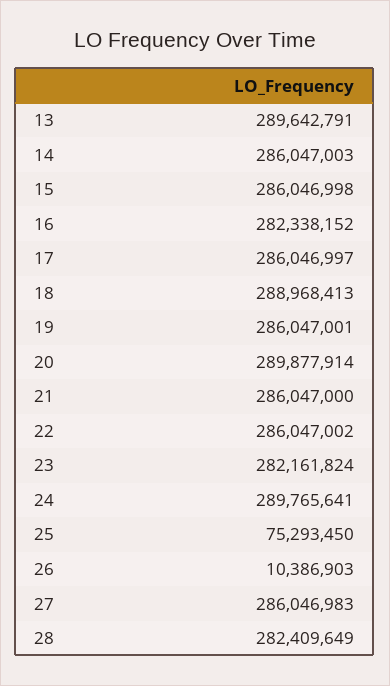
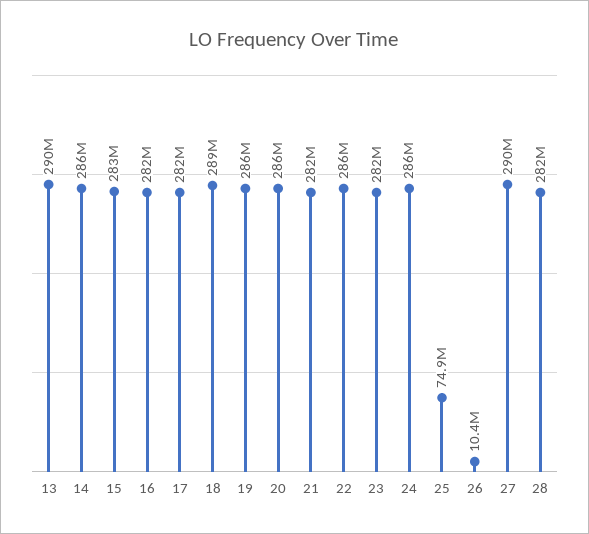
15: 286046998 -> 283000000
17: 286046997 -> 282000000
20: 289877914 -> 286000000
21: 286047000 -> 282000000
24: 289765641 -> 286000000
25: 75293450 -> 74900000
27: 286046983 -> 290000000

